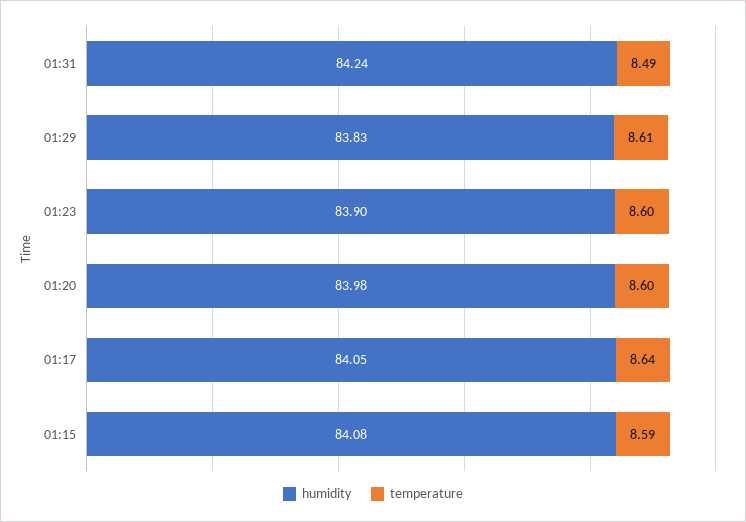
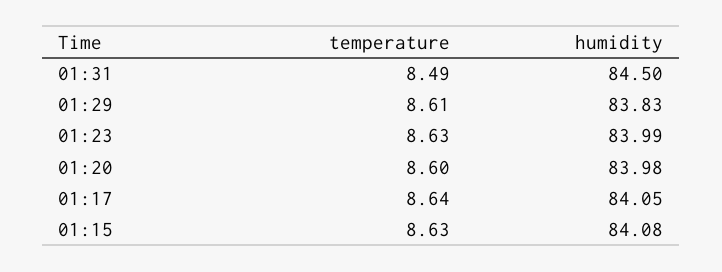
humidity, 01:31: 84.24 -> 84.5
humidity, 01:23: 83.9 -> 83.99
temperature, 01:23: 8.6 -> 8.63
temperature, 01:15: 8.59 -> 8.63

